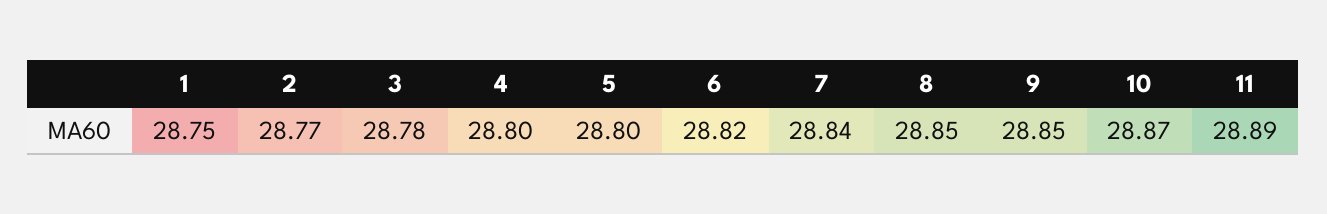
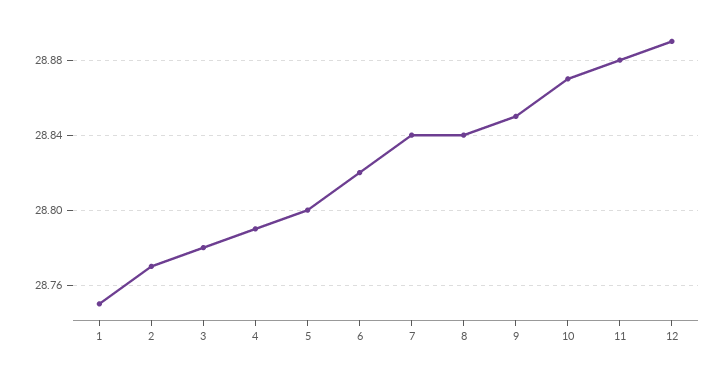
4: 28.8 -> 28.79
8: 28.85 -> 28.84
11: 28.89 -> 28.88
12: none -> 28.89

